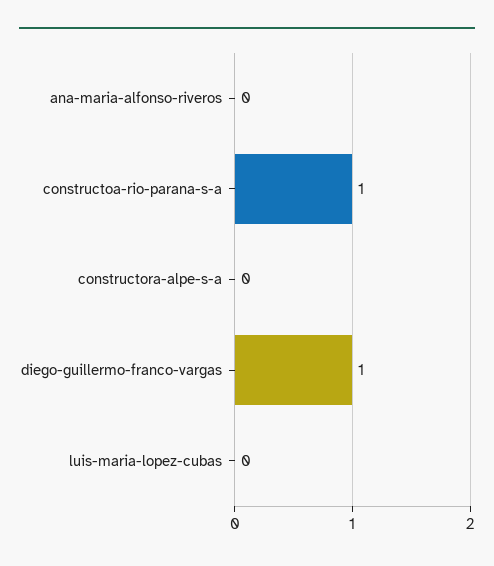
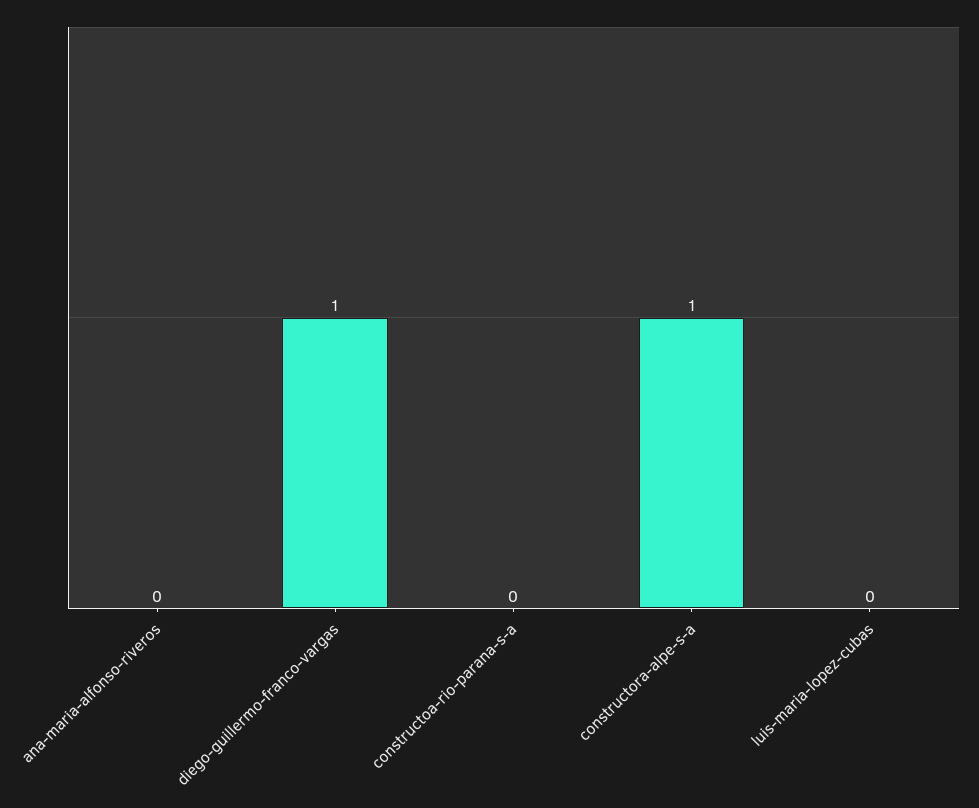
constructoa-rio-parana-s-a: 1 -> 0
constructora-alpe-s-a: 0 -> 1

